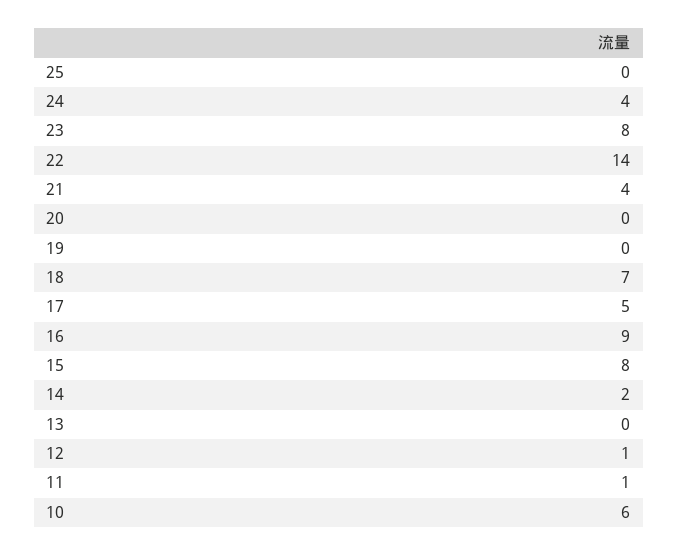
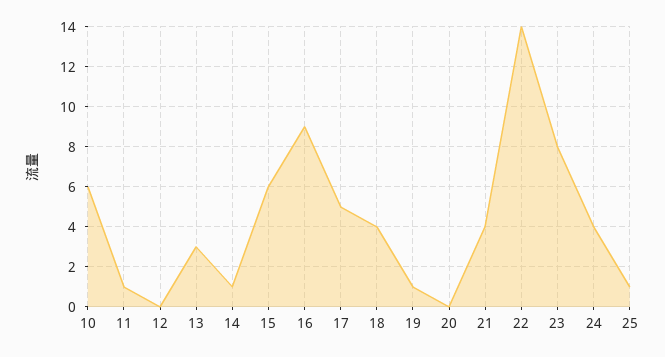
25: 0 -> 1
19: 0 -> 1
18: 7 -> 4
15: 8 -> 6
14: 2 -> 1
13: 0 -> 3
12: 1 -> 0

